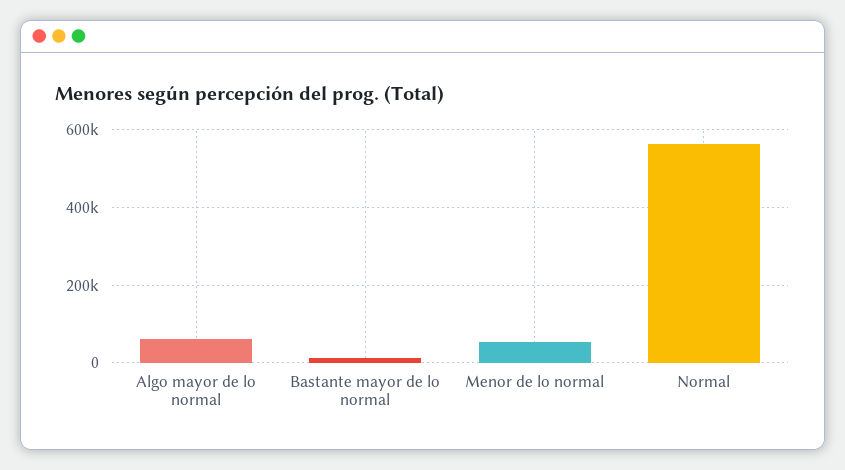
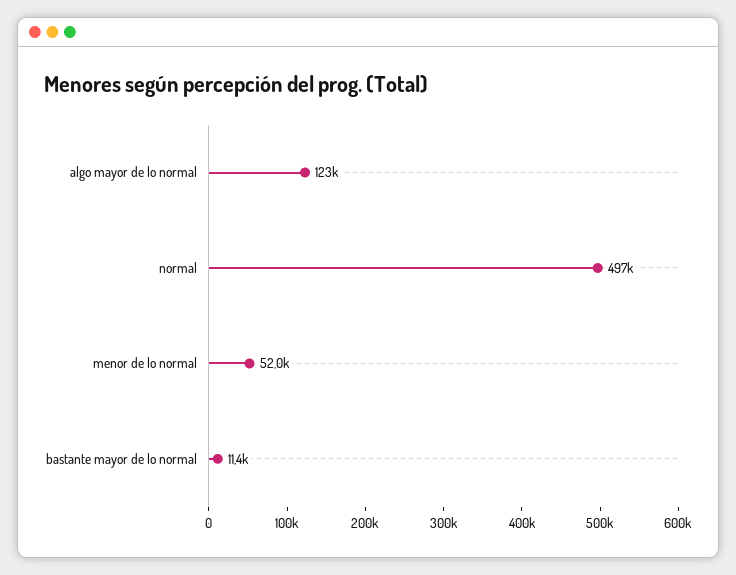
Algo mayor de lo normal: 60000 -> 123000
Normal: 560000 -> 497000

